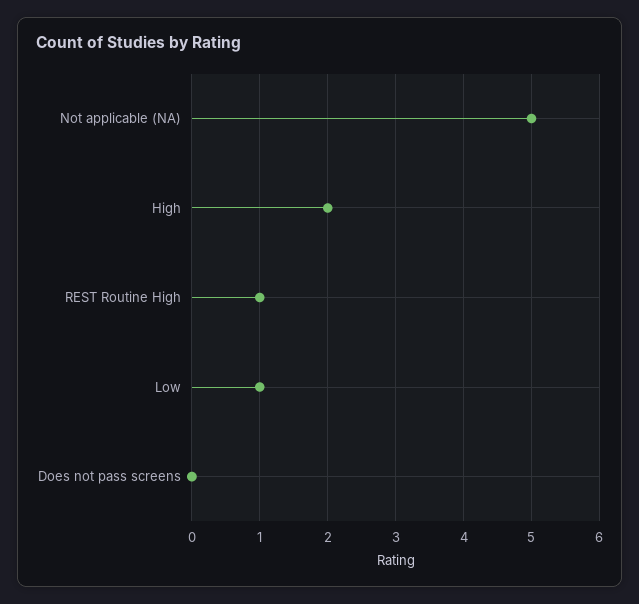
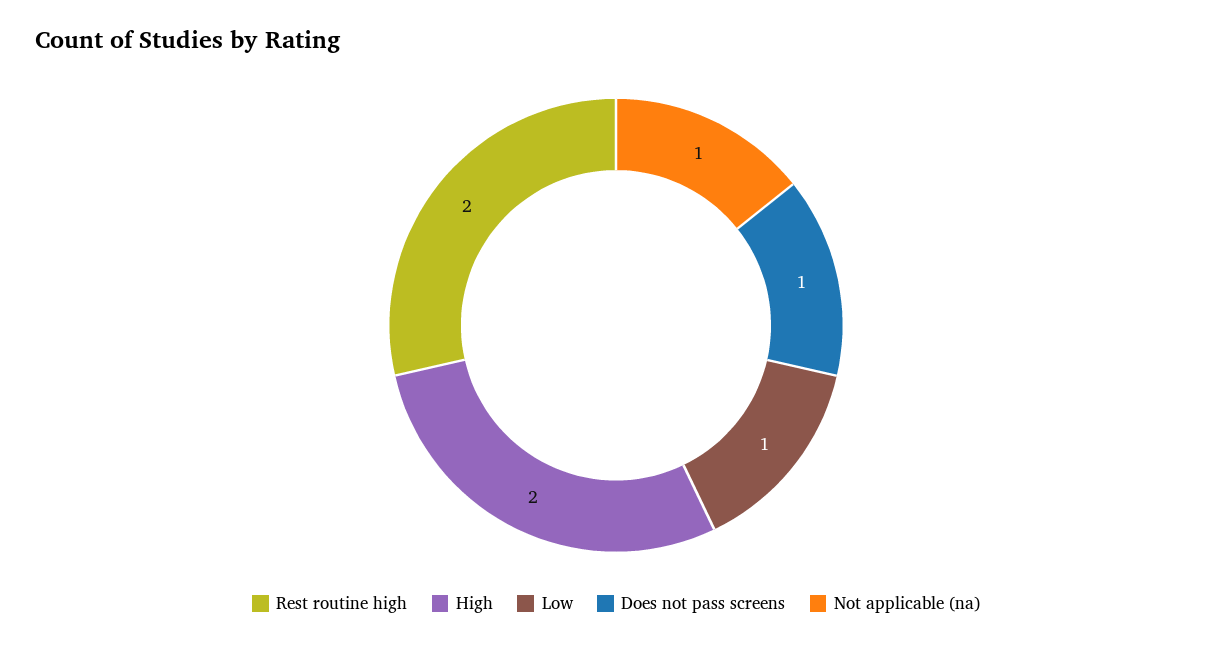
Not applicable (NA): 5 -> 1
REST Routine High: 1 -> 2
Does not pass screens: 0 -> 1

